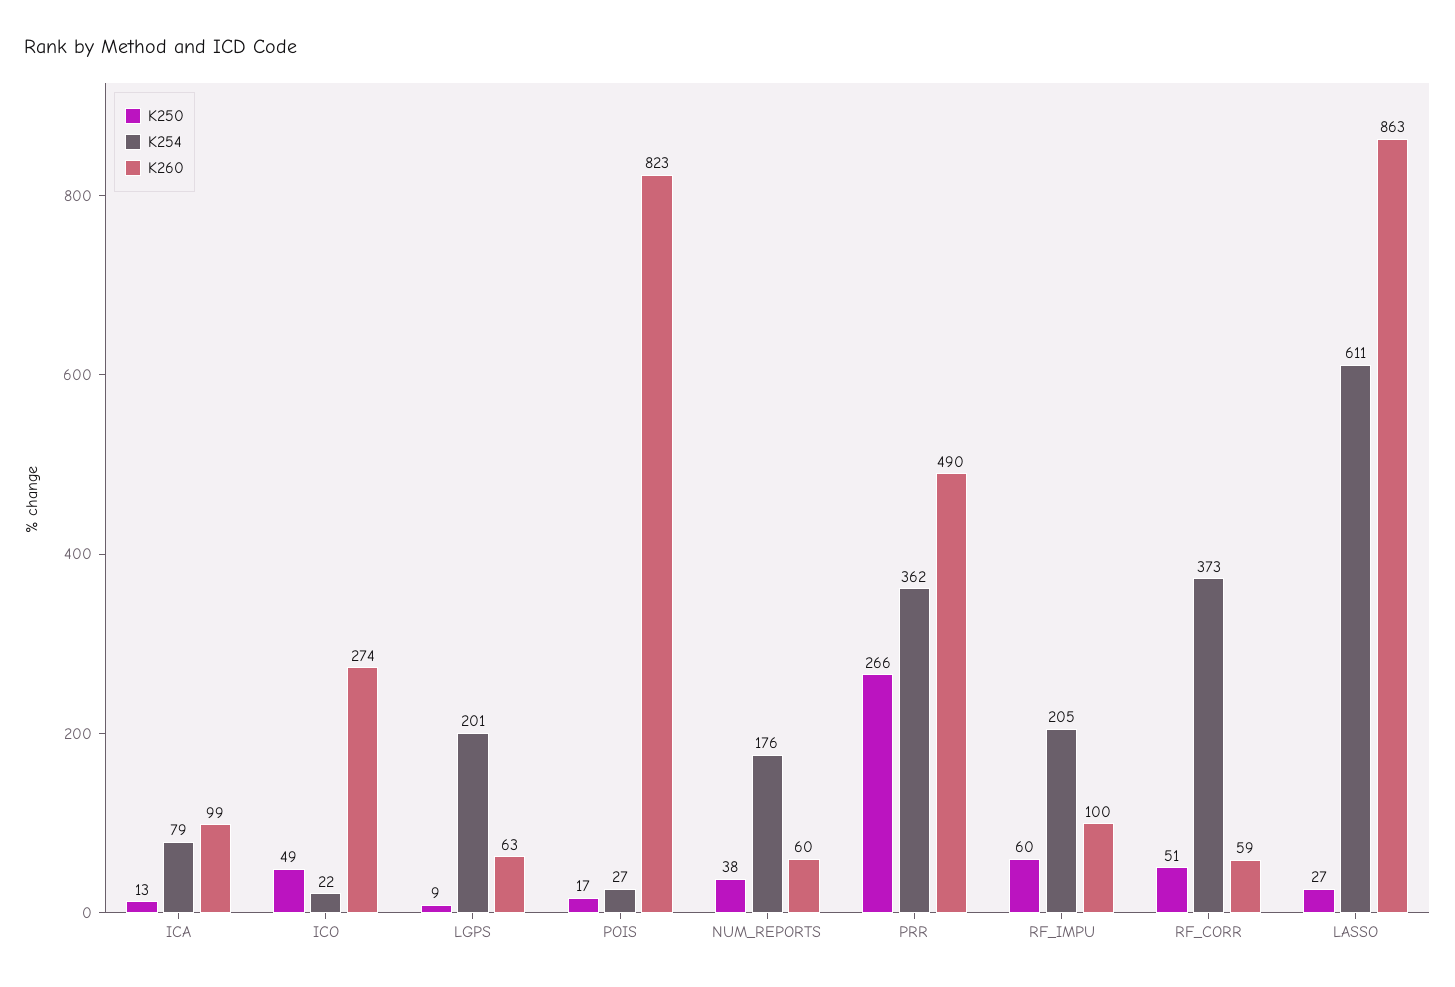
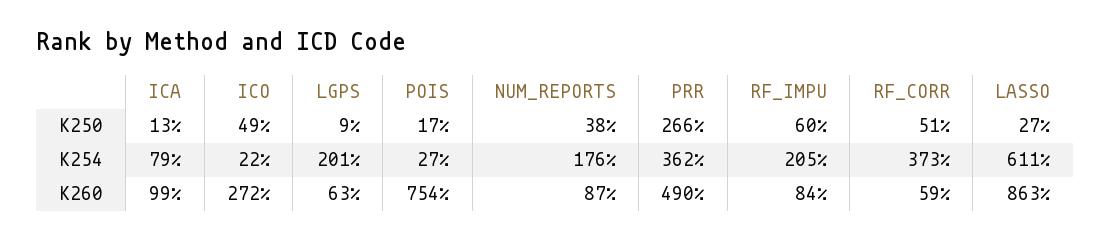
K260, ICO: 274 -> 272
K260, POIS: 823 -> 754
K260, NUM_REPORTS: 60 -> 87
K260, RF_IMPU: 100 -> 84

